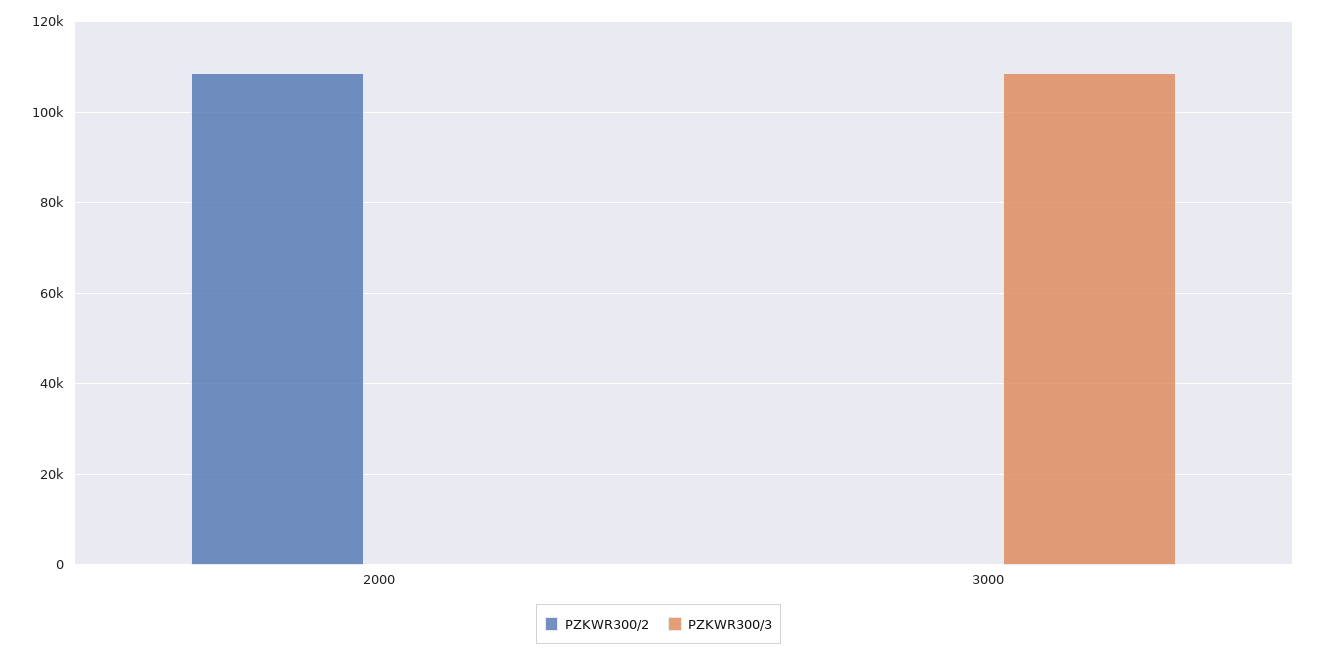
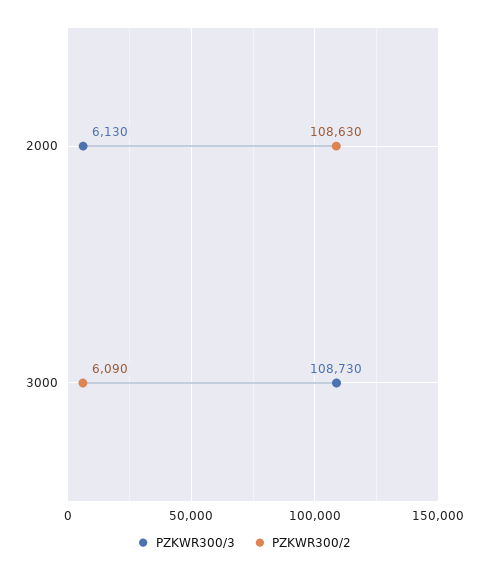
PZKWR300/3, 2000: 0 -> 6130
PZKWR300/2, 3000: 0 -> 6090

